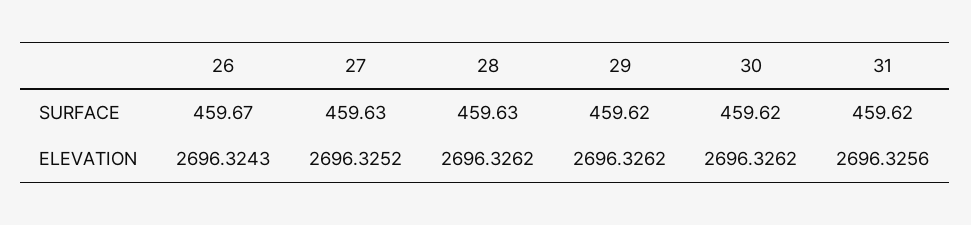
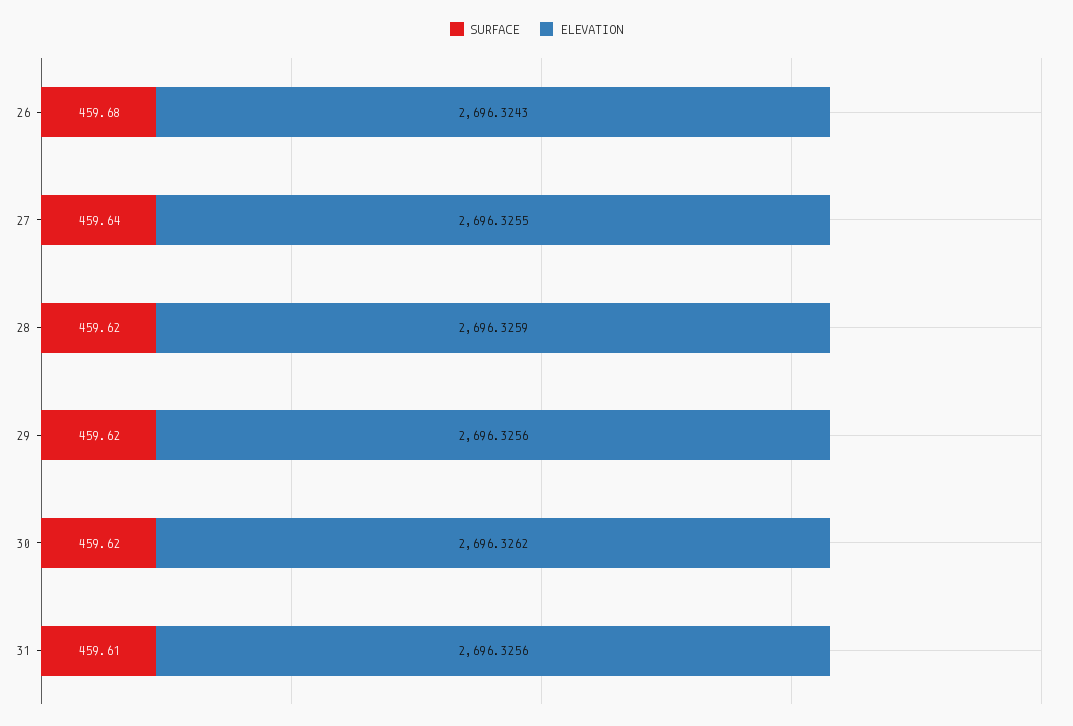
SURFACE, 26: 459.67 -> 459.68
SURFACE, 27: 459.63 -> 459.64
SURFACE, 28: 459.63 -> 459.62
SURFACE, 31: 459.62 -> 459.61
ELEVATION, 27: 2696.3252 -> 2696.3255
ELEVATION, 28: 2696.3262 -> 2696.3259
ELEVATION, 29: 2696.3262 -> 2696.3256

